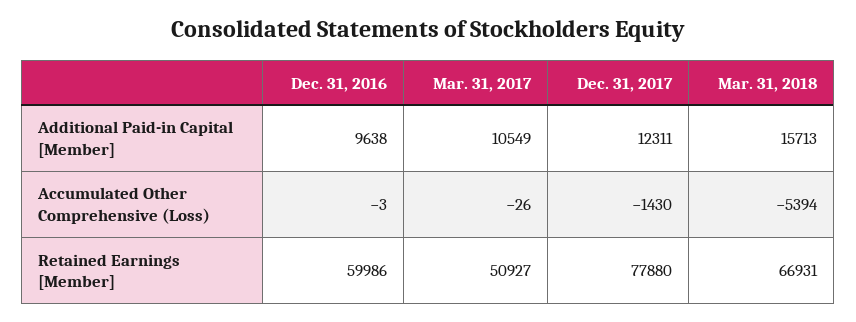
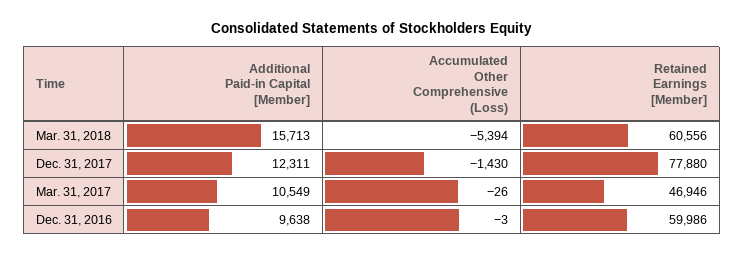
Mar. 31, 2017, Retained Earnings [Member]: 50927 -> 46946
Mar. 31, 2018, Retained Earnings [Member]: 66931 -> 60556

